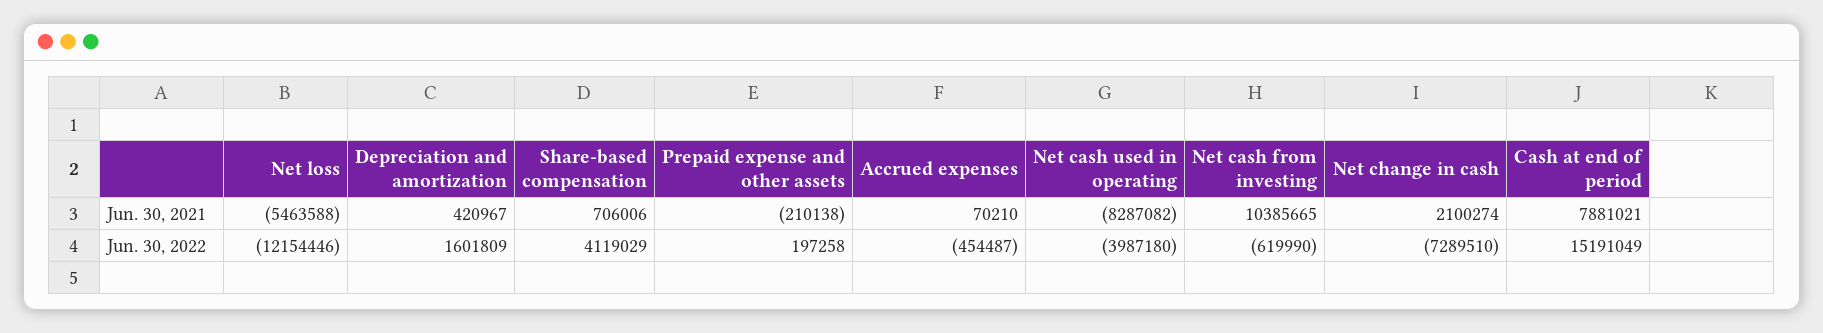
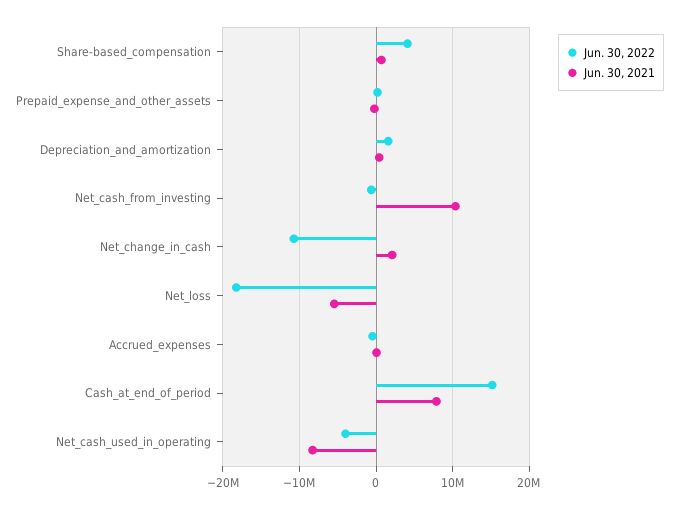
Jun. 30, 2022, Net loss: -12154446 -> -18000000
Jun. 30, 2022, Net change in cash: -7289510 -> -11000000

